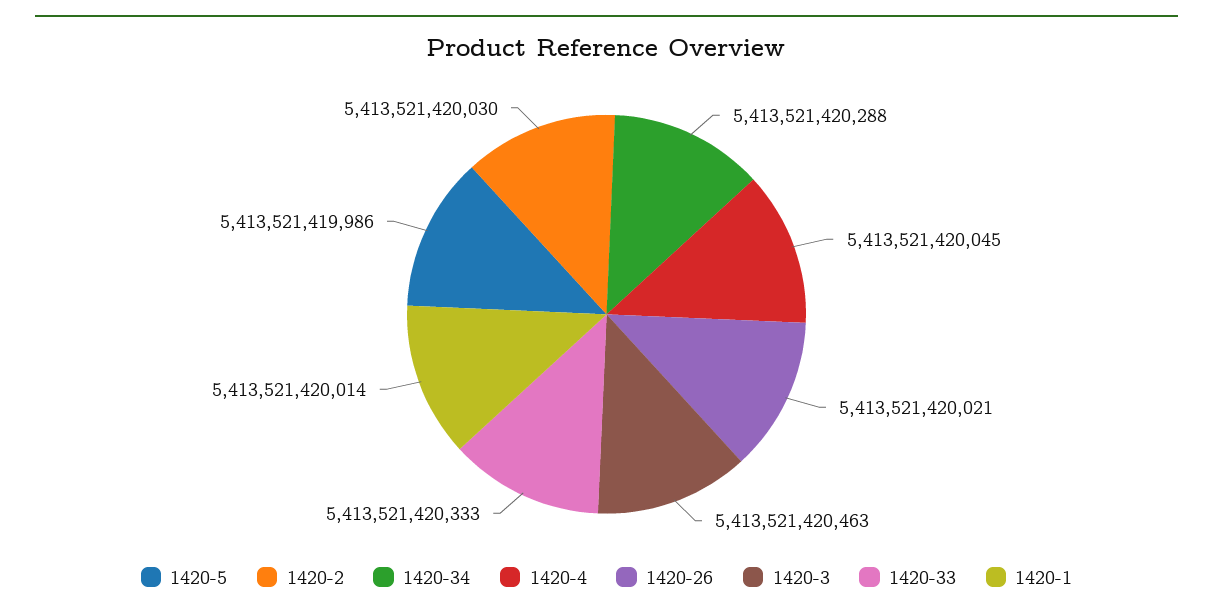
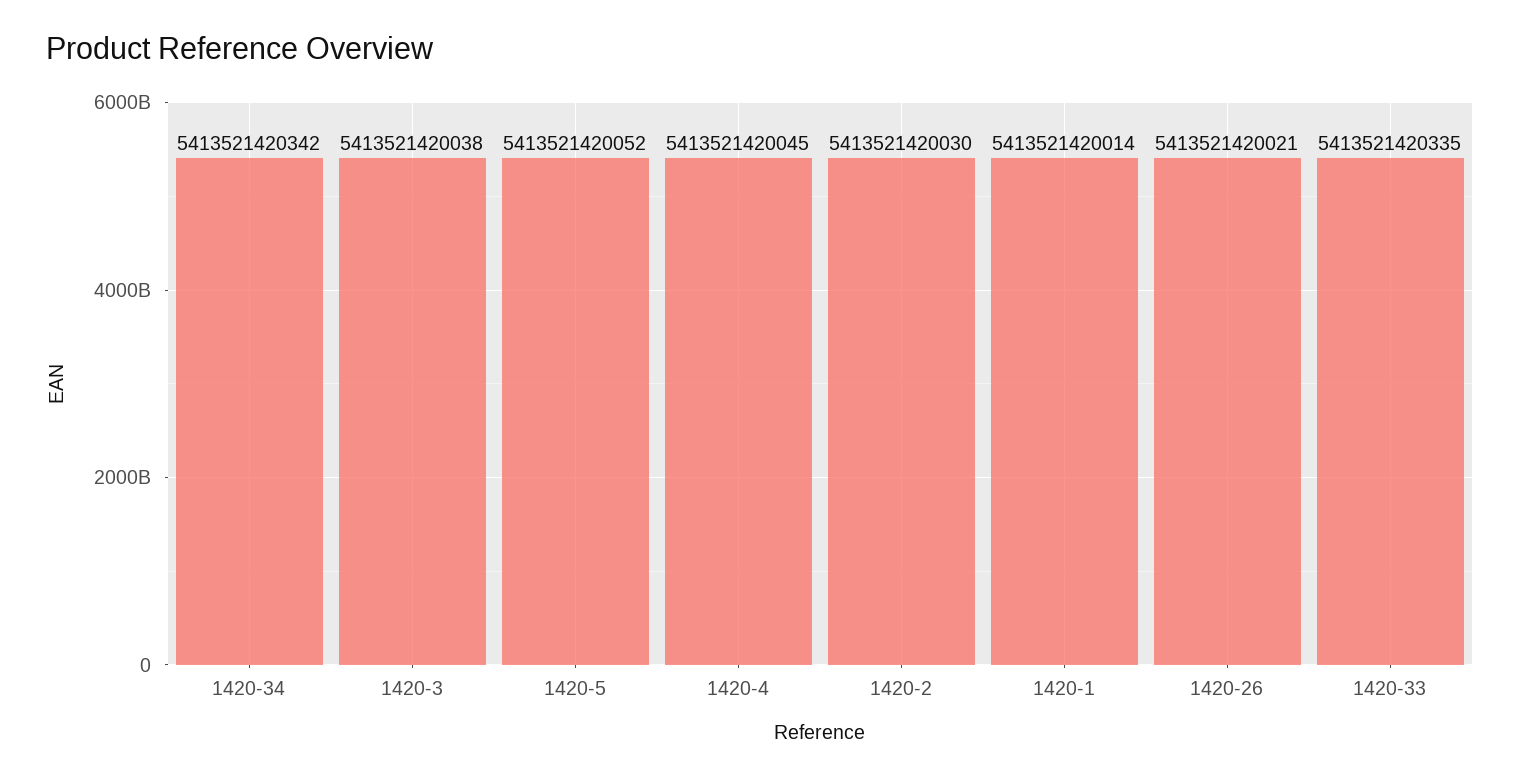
1420-5: 5413521419986 -> 5413521420052
1420-34: 5413521420288 -> 5413521420342
1420-3: 5413521420463 -> 5413521420038
1420-33: 5413521420333 -> 5413521420335

